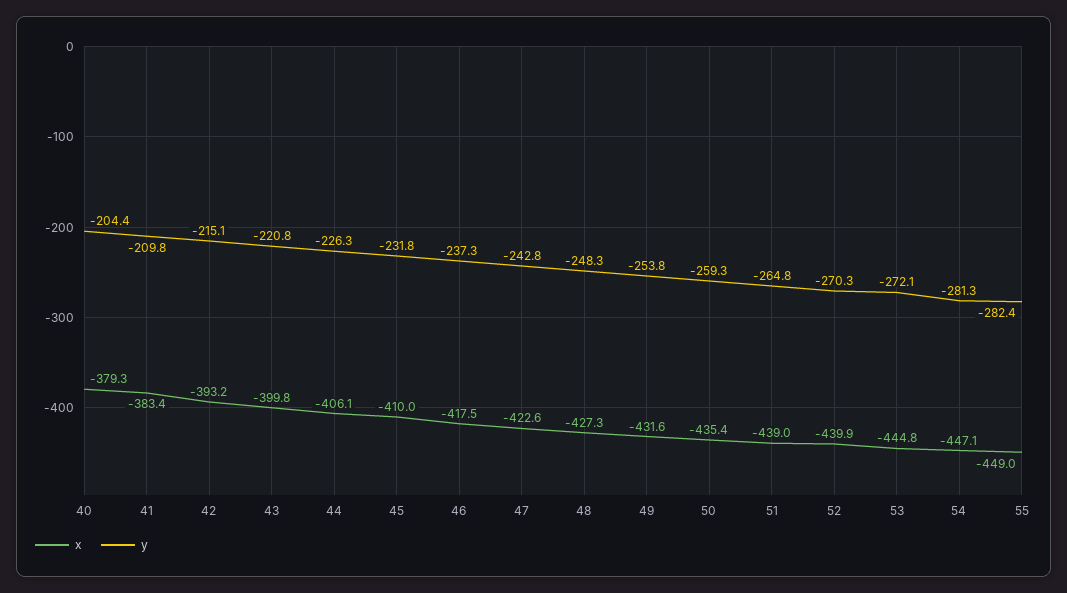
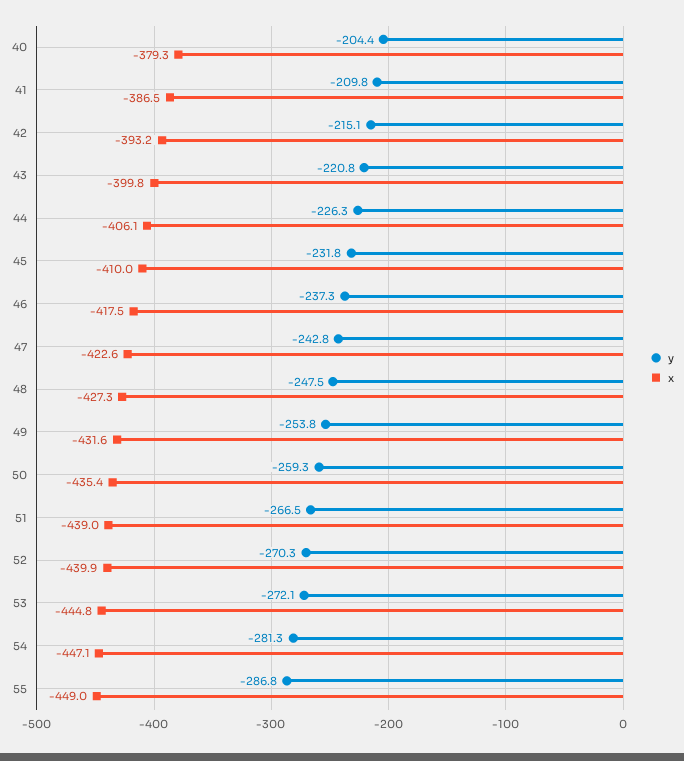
x, 41: -383.4 -> -386.5
y, 48: -248.3 -> -247.5
y, 51: -264.8 -> -266.5
y, 55: -282.4 -> -286.8

